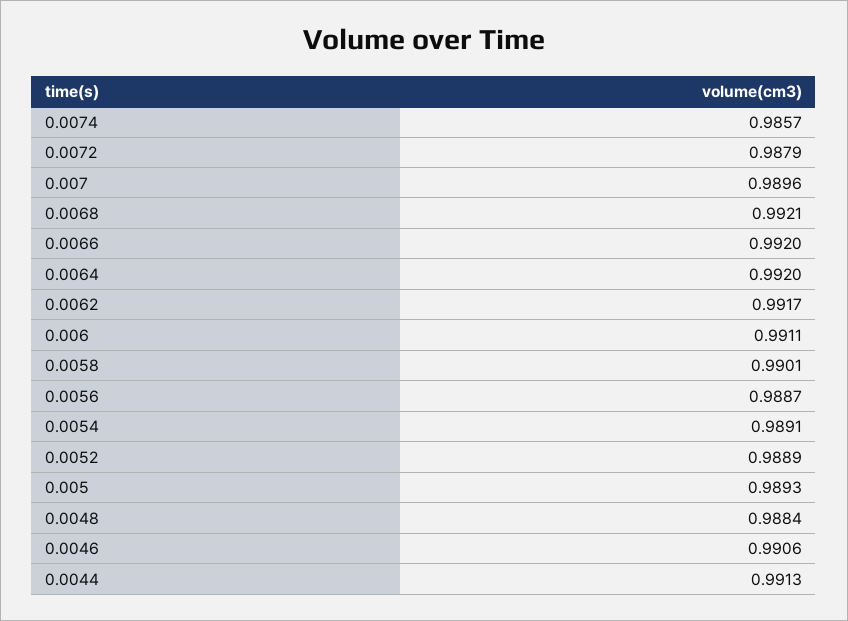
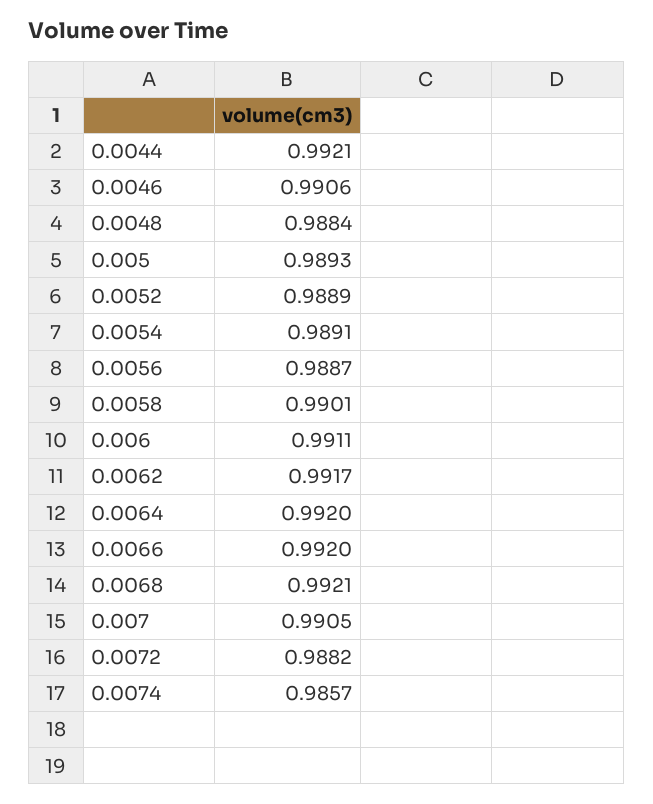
0.0072: 0.9879 -> 0.9882
0.007: 0.9896 -> 0.9905
0.0044: 0.9913 -> 0.9921

